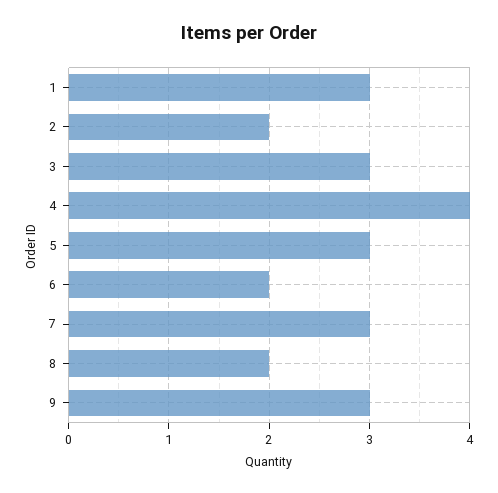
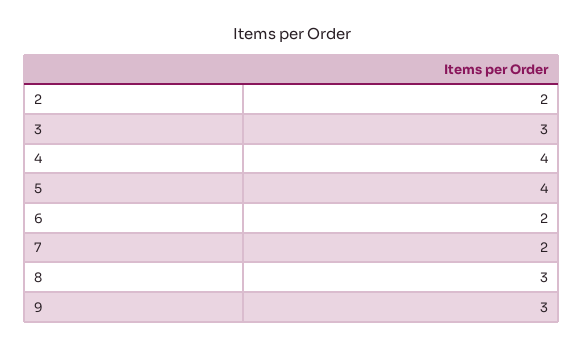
1: 3 -> none
5: 3 -> 4
7: 3 -> 2
8: 2 -> 3

